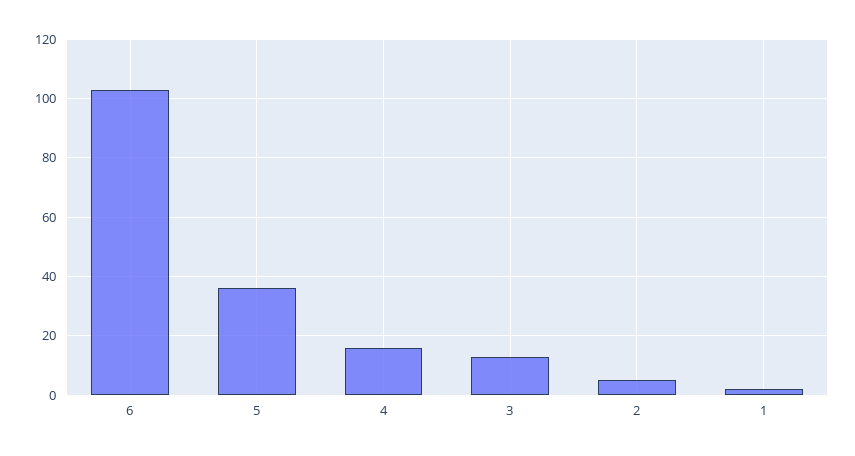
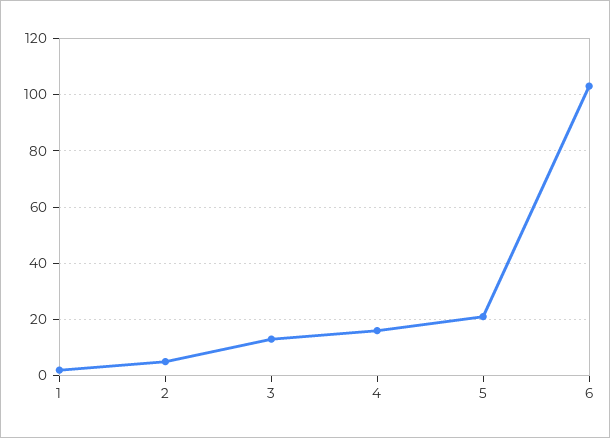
5: 35 -> 20

